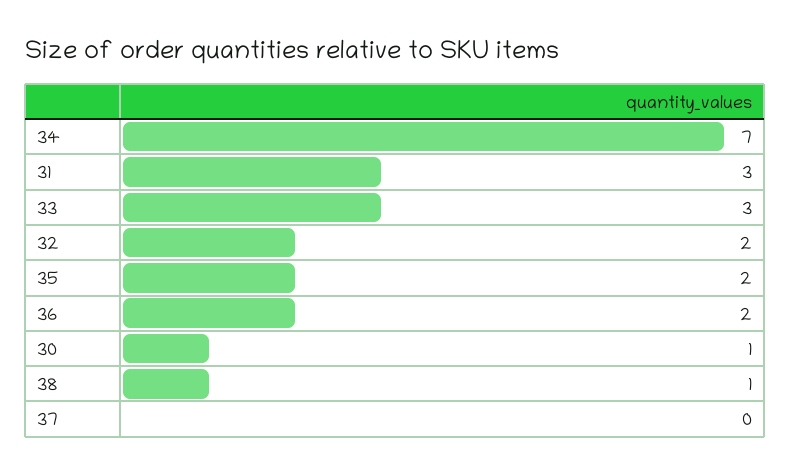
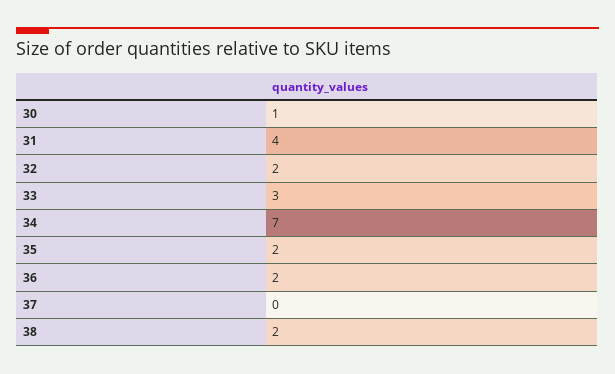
31: 3 -> 4
38: 1 -> 2

